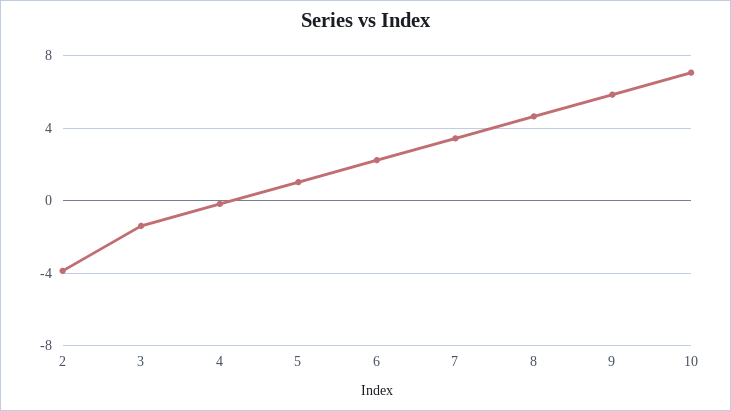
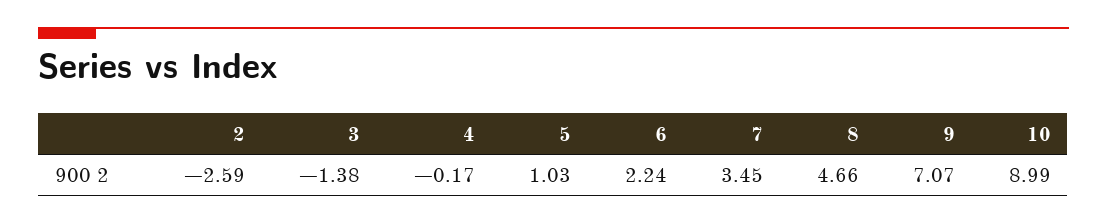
2: -4 -> -2.59
9: 6 -> 7.07
10: 7 -> 8.99

